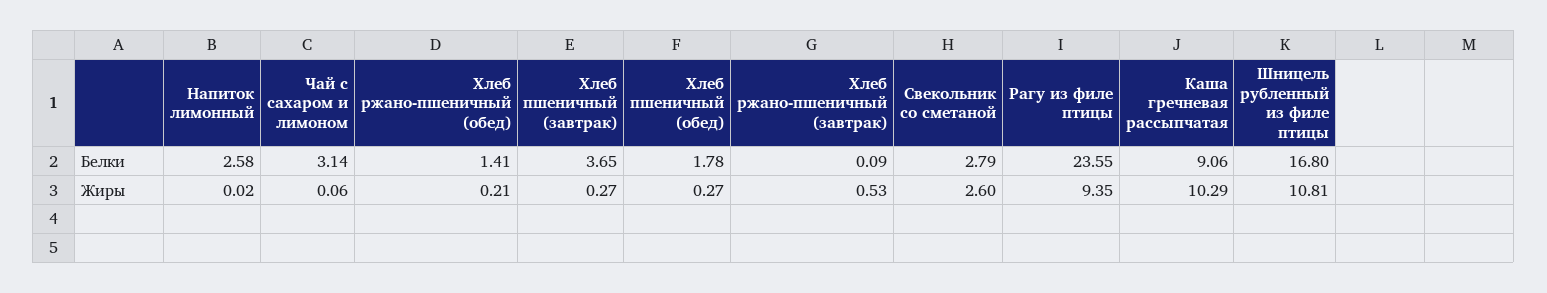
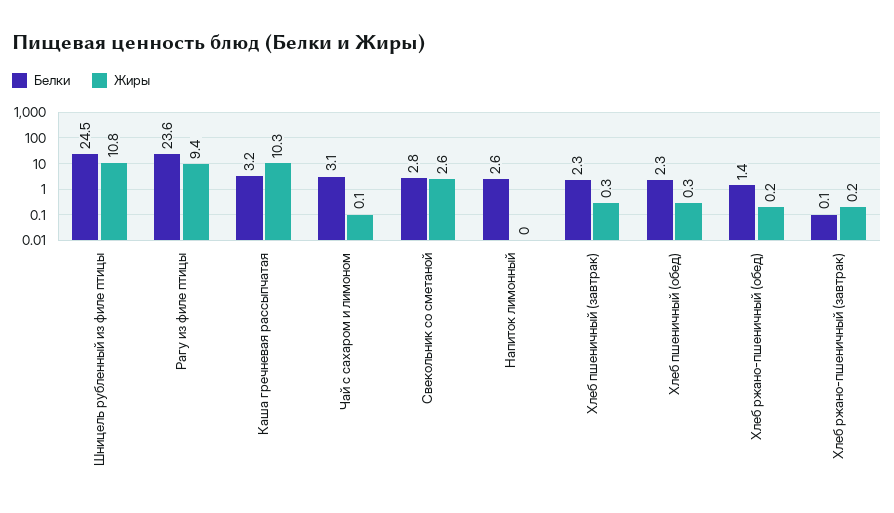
Белки, Хлеб пшеничный (завтрак): 3.65 -> 2.3
Белки, Хлеб пшеничный (обед): 1.78 -> 2.3
Белки, Каша гречневая рассыпчатая: 9.06 -> 3.2
Белки, Шницель рубленный из филе птицы: 16.8 -> 24.5
Жиры, Хлеб ржано-пшеничный (завтрак): 0.53 -> 0.2

